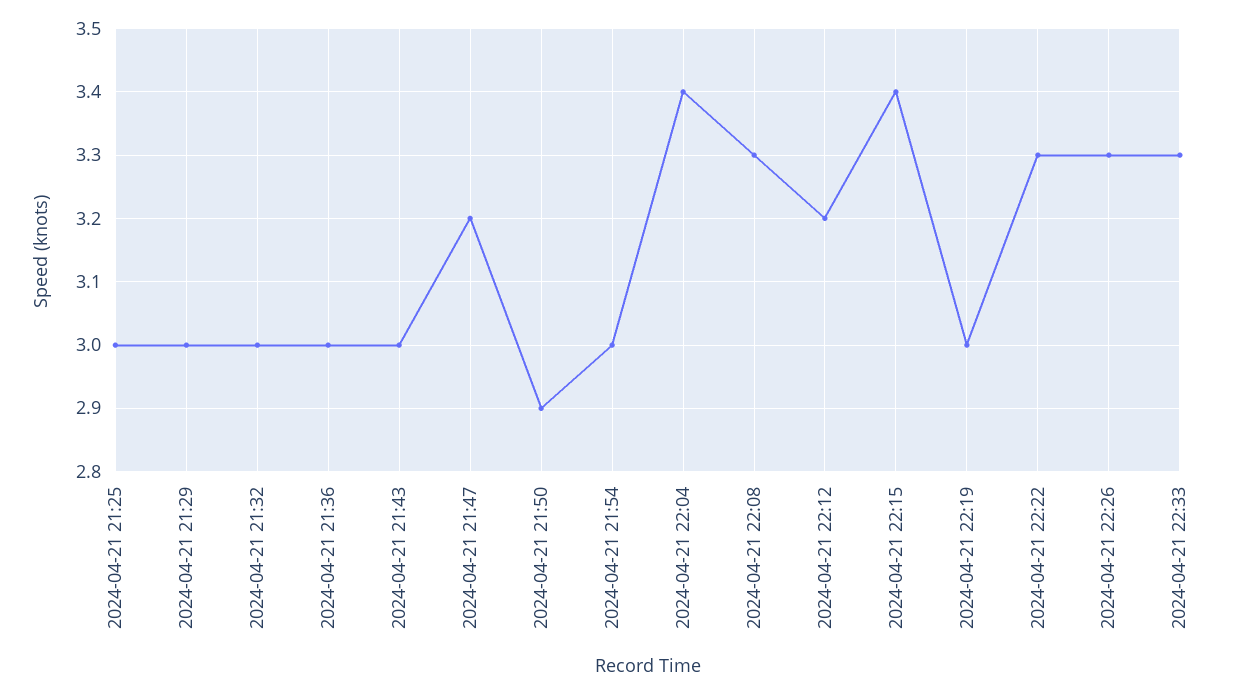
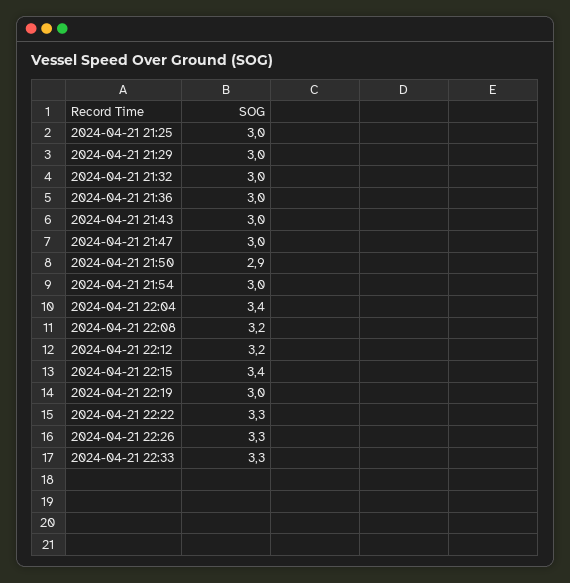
2024-04-21 21:47: 3.2 -> 3
2024-04-21 22:08: 3.3 -> 3.2

